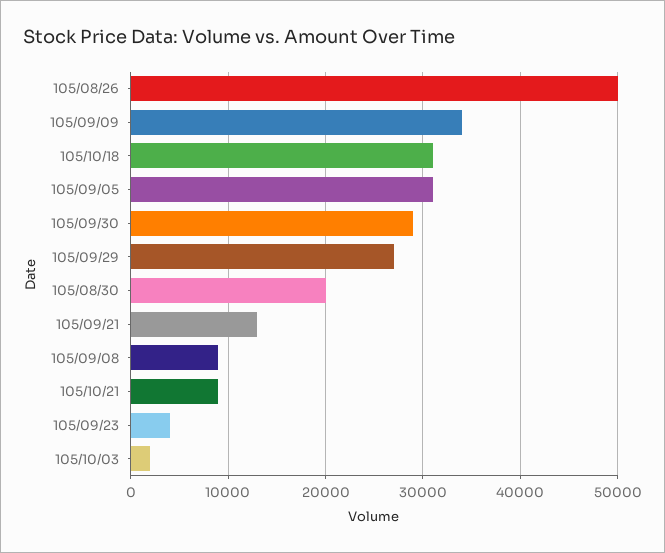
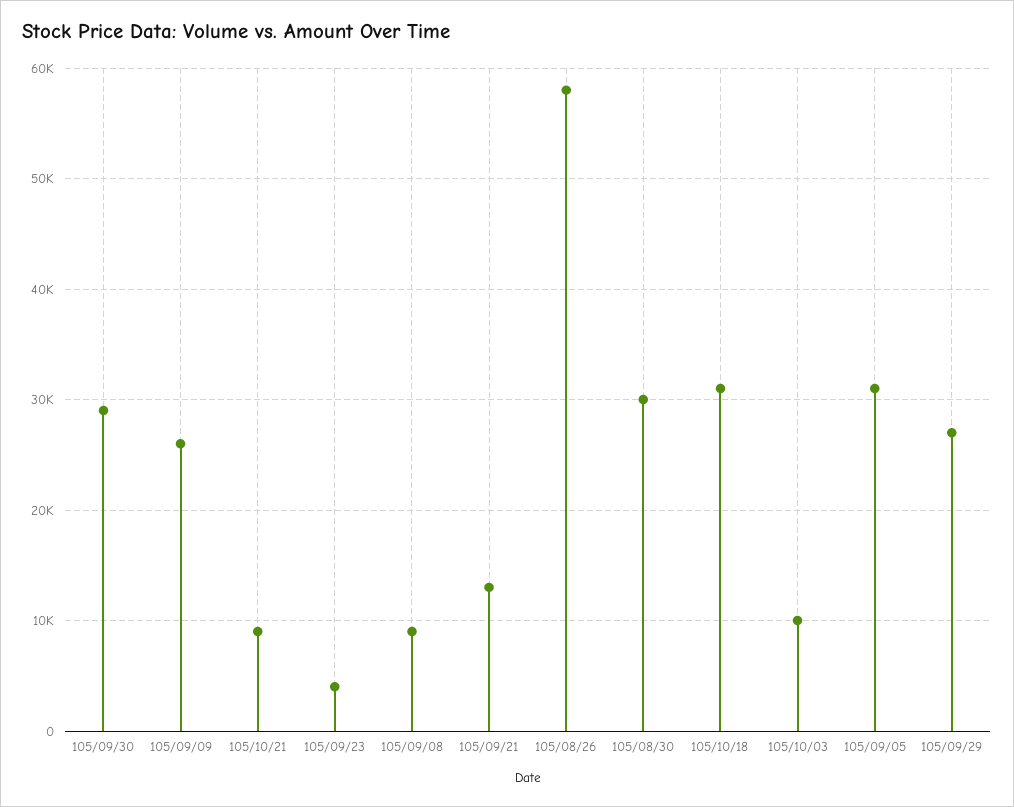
105/08/26: 50000 -> 58000
105/09/09: 34000 -> 26000
105/08/30: 20000 -> 30000
105/10/03: 2000 -> 10000

